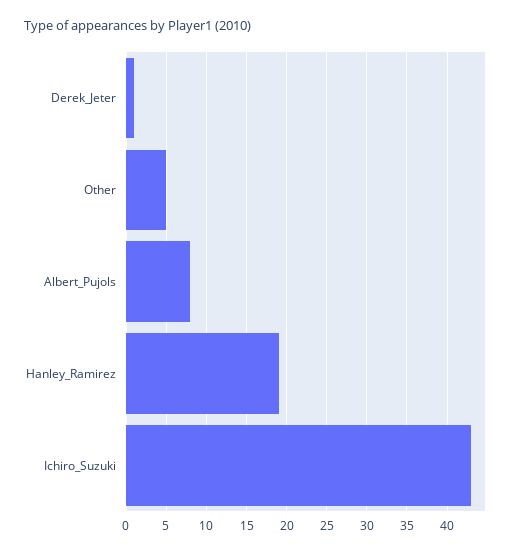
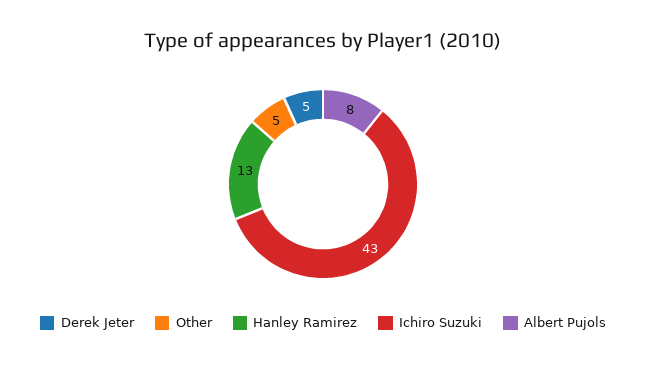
Derek_Jeter: 1 -> 5
Hanley_Ramirez: 19 -> 13

